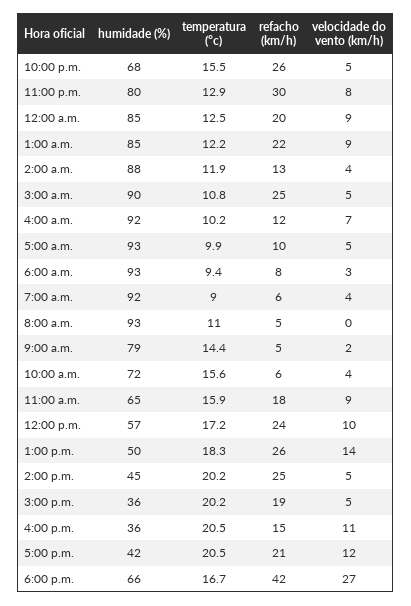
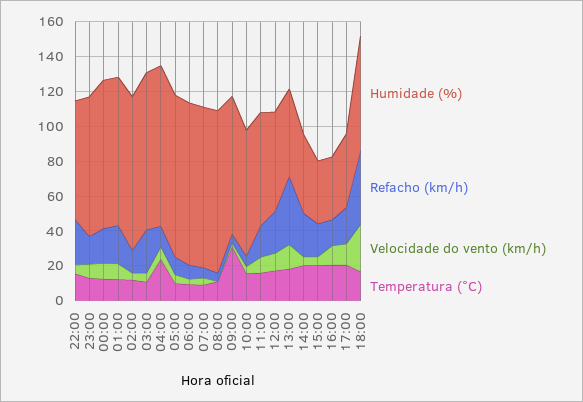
refacho (km/h), 11:00 p.m.: 30 -> 15
temperatura (°c), 4:00 a.m.: 10.2 -> 25
temperatura (°c), 9:00 a.m.: 14.4 -> 30
refacho (km/h), 1:00 p.m.: 26 -> 40

